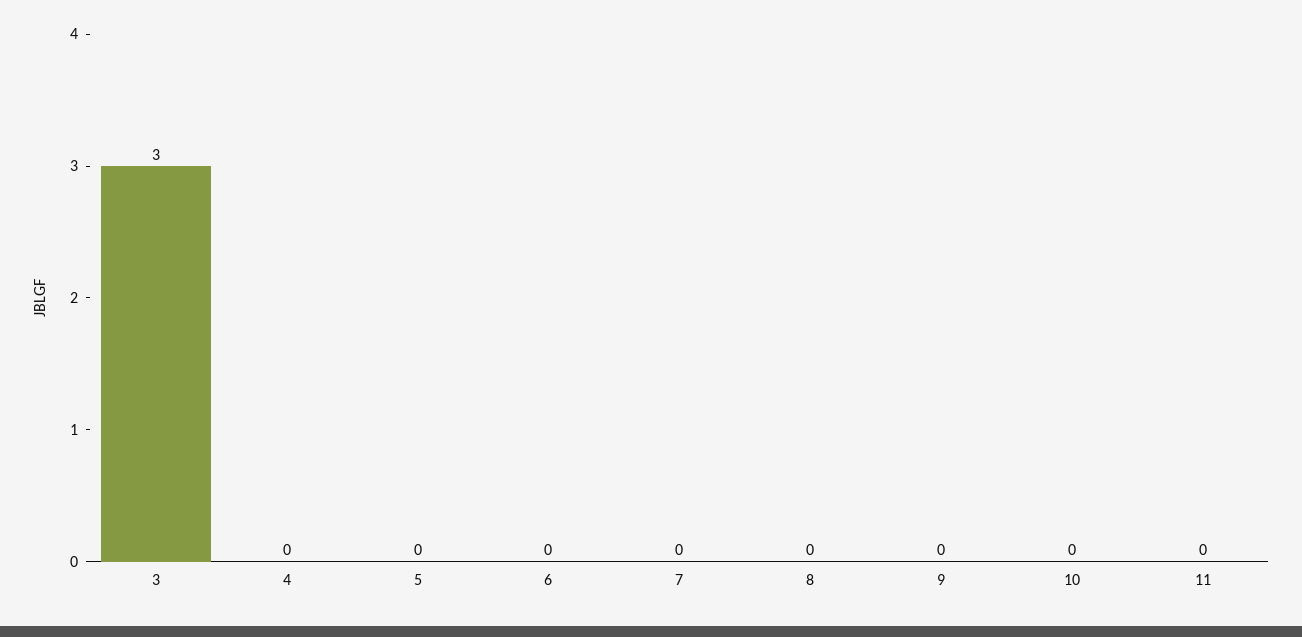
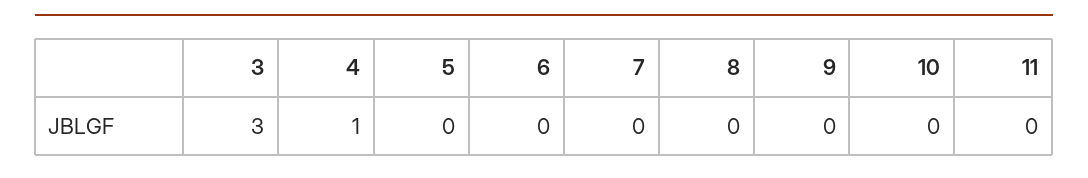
4: 0 -> 1

